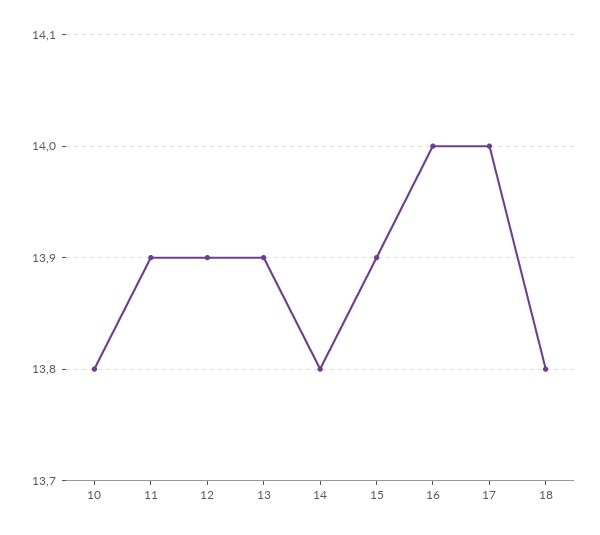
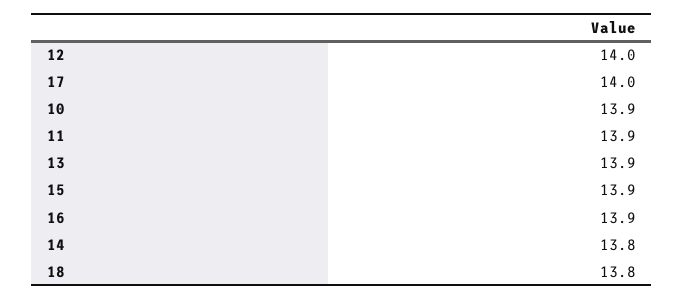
10: 13.8 -> 13.9
12: 13.9 -> 14
16: 14 -> 13.9

